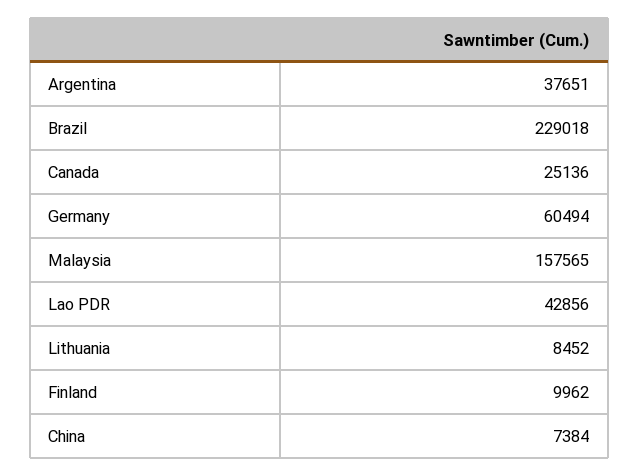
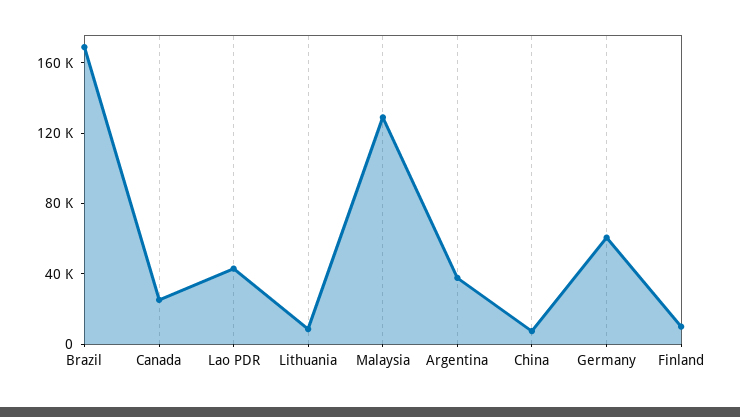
Brazil: 229018 -> 170000
Malaysia: 157565 -> 130000

